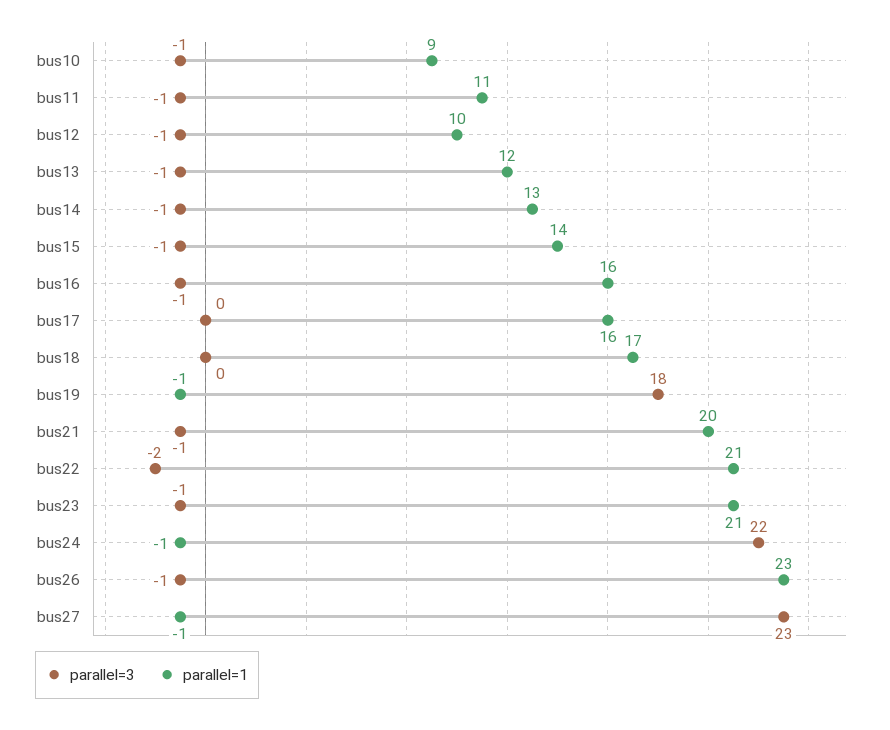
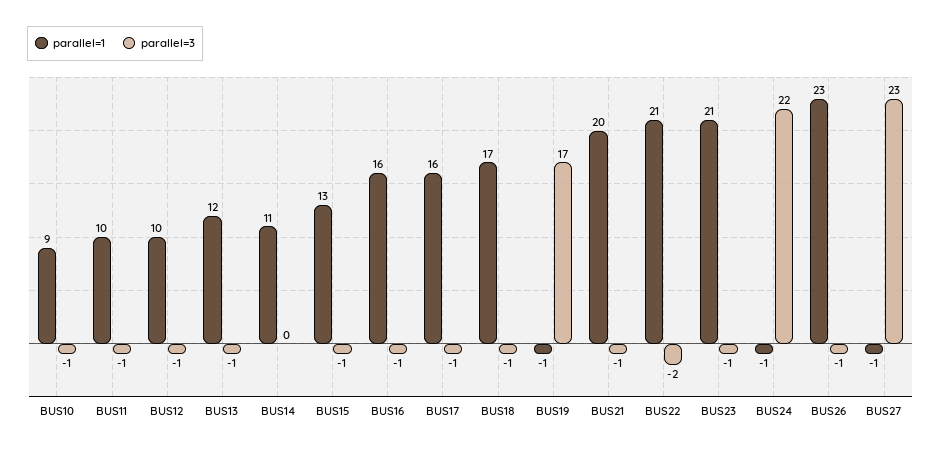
parallel=1, bus11: 11 -> 10
parallel=3, bus14: -1 -> 0
parallel=1, bus14: 13 -> 11
parallel=1, bus15: 14 -> 13
parallel=3, bus17: 0 -> -1
parallel=3, bus18: 0 -> -1
parallel=3, bus19: 18 -> 17

